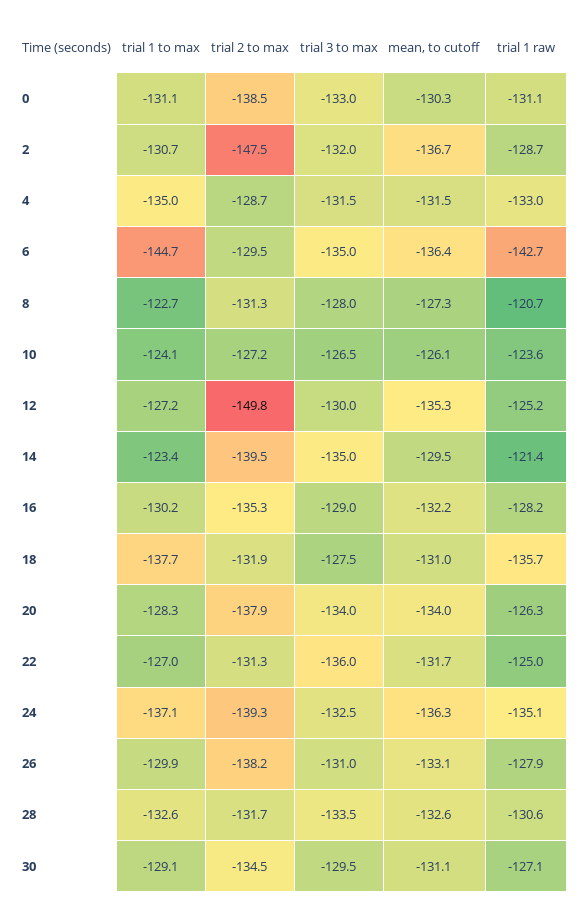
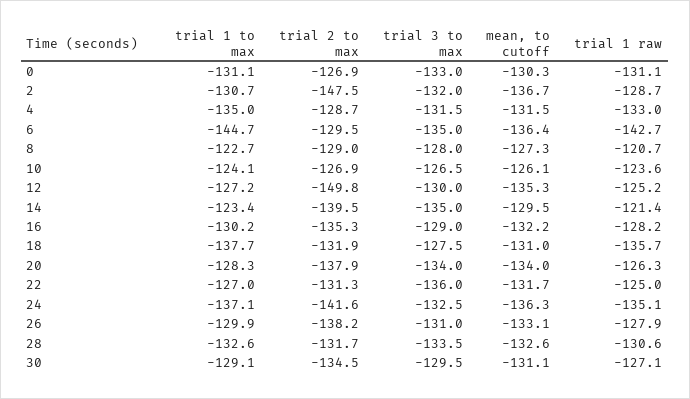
trial 2 to max, 0: -138.5 -> -126.9
trial 2 to max, 8: -131.3 -> -129
trial 2 to max, 10: -127.2 -> -126.9
trial 2 to max, 24: -139.3 -> -141.6

